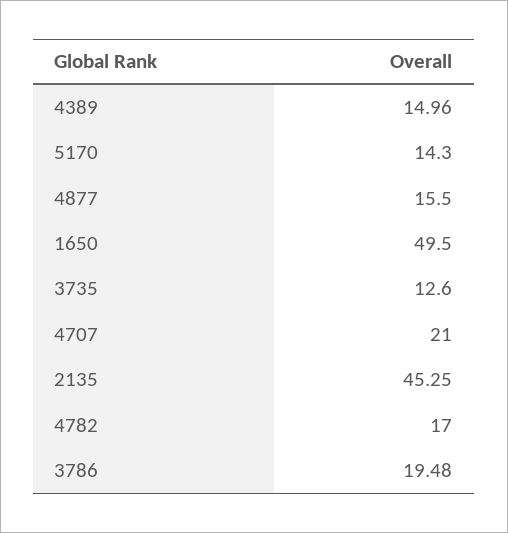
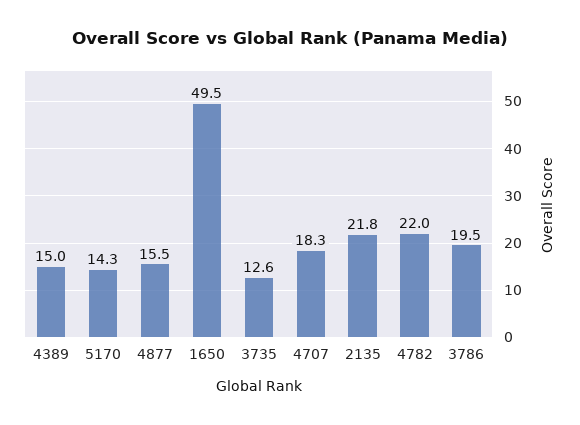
4707: 21 -> 18.3
2135: 45.25 -> 21.8
4782: 17 -> 22

